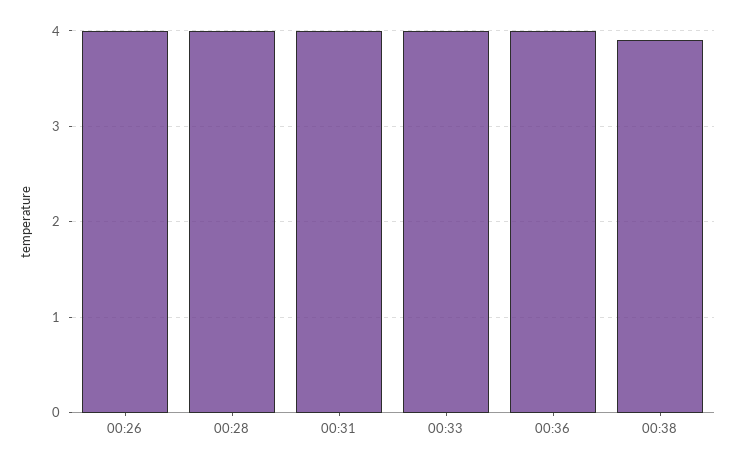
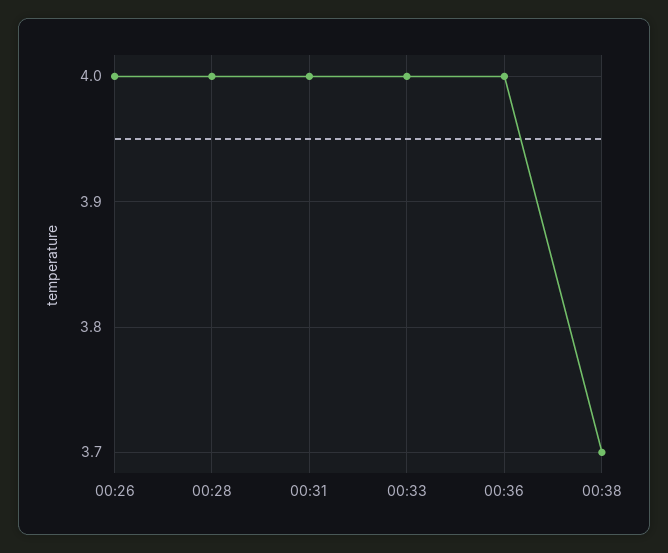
00:38: 3.9 -> 3.7

